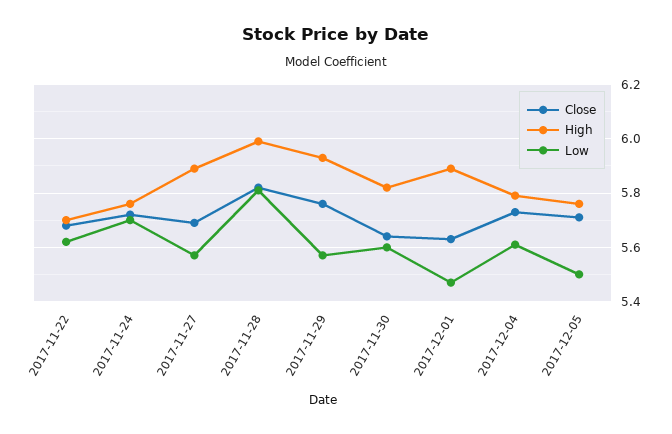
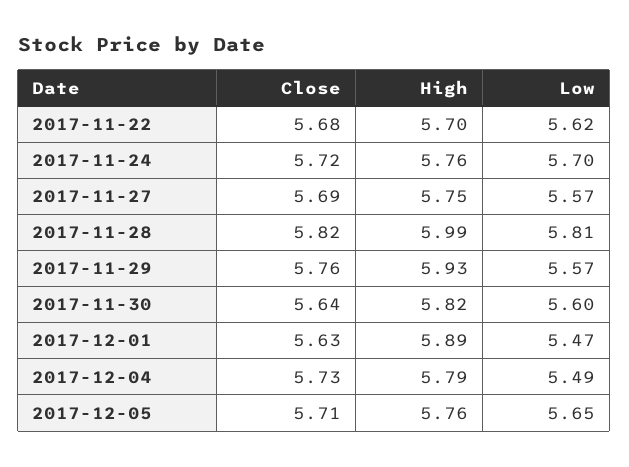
High, 2017-11-27: 5.9 -> 5.75
Low, 2017-12-04: 5.6 -> 5.49
Low, 2017-12-05: 5.5 -> 5.65

